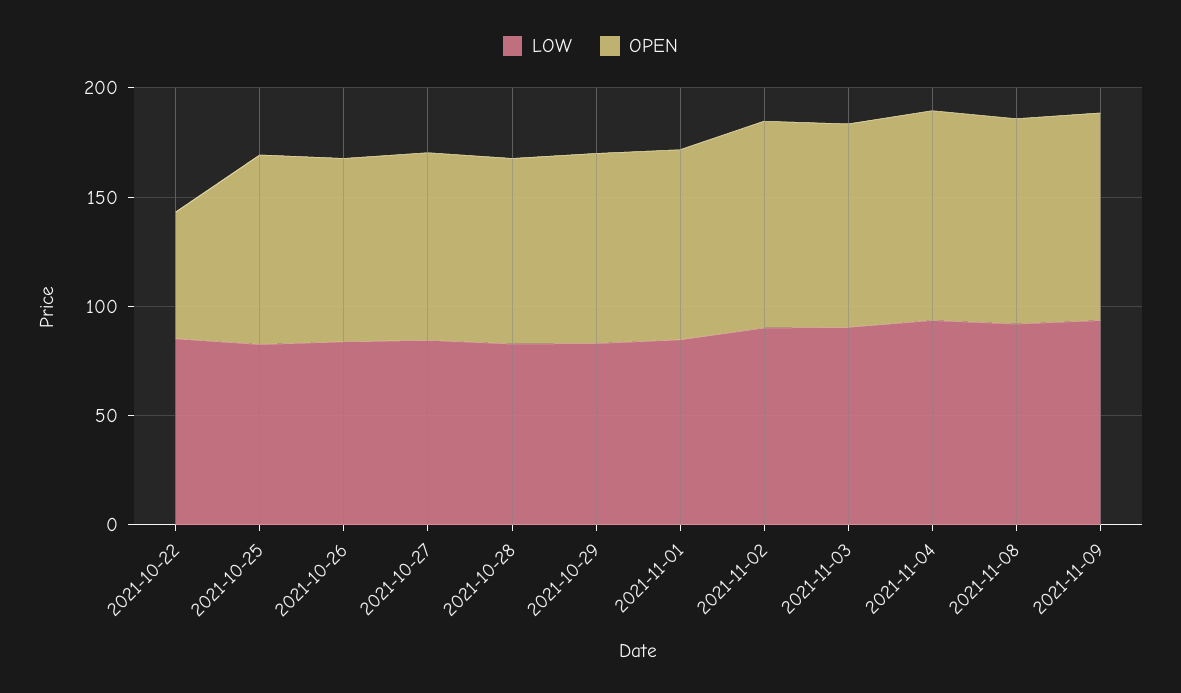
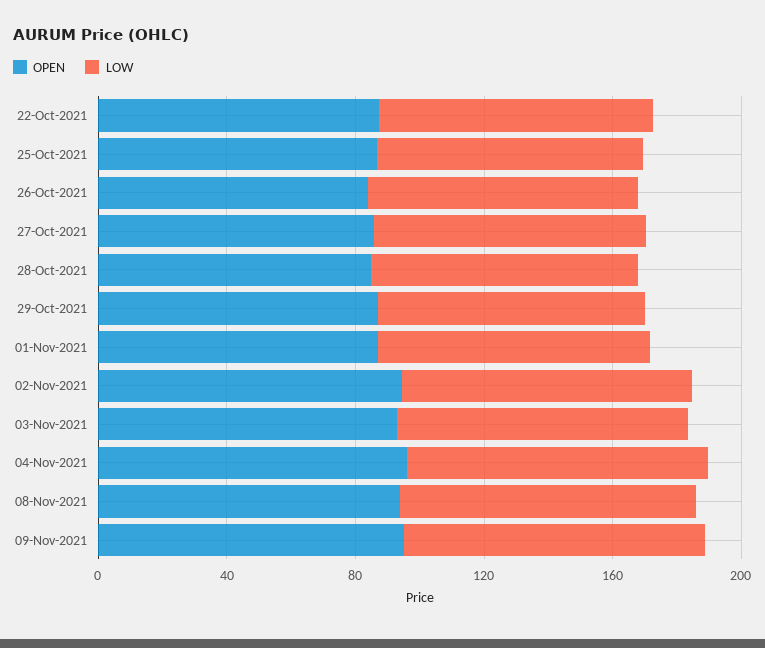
OPEN, 2021-10-22: 60 -> 90

